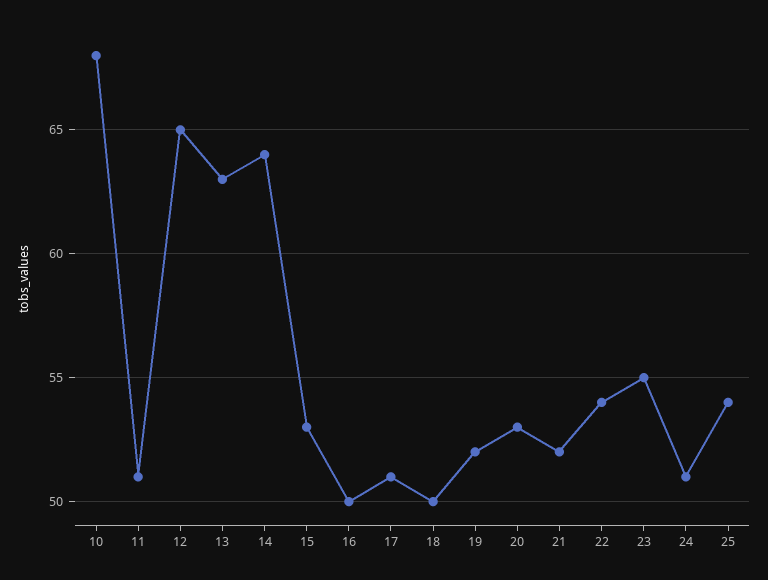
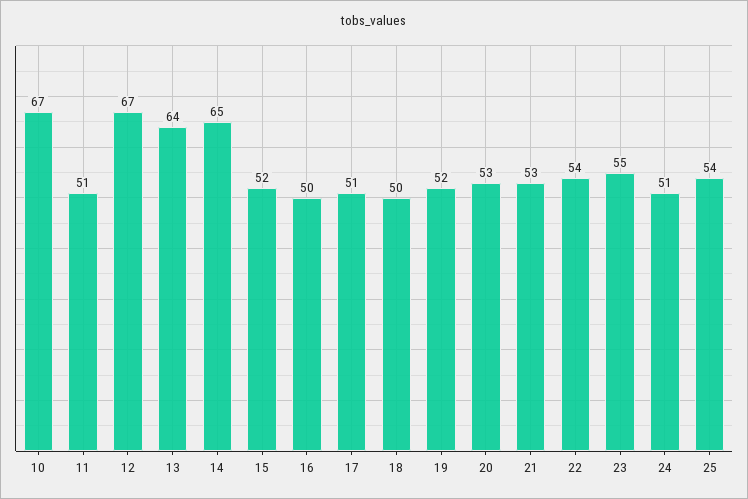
10: 68 -> 67
12: 65 -> 67
13: 63 -> 64
14: 64 -> 65
15: 53 -> 52
21: 52 -> 53

